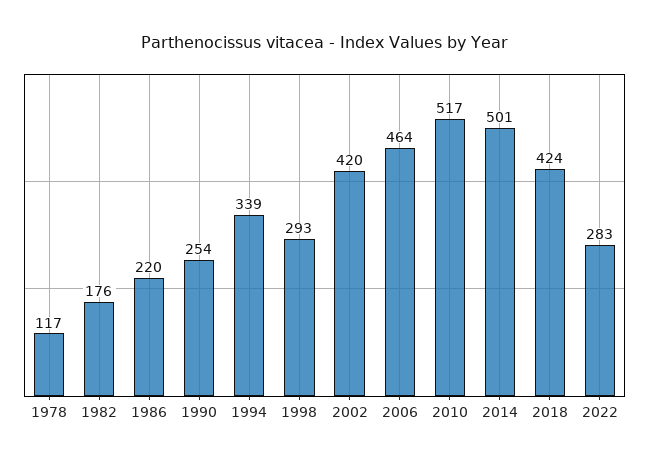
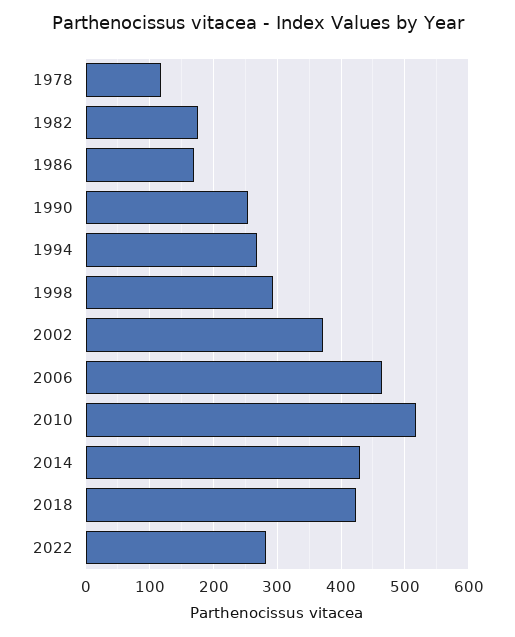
1986: 220 -> 170
1994: 339 -> 270
2002: 420 -> 370
2014: 501 -> 430

